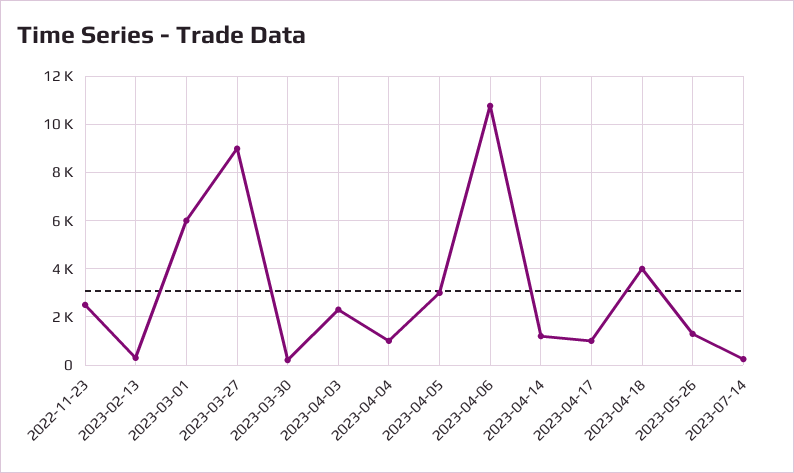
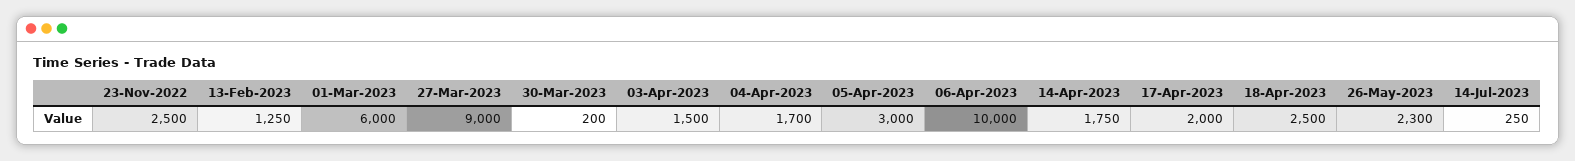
2023-02-13: 250 -> 1250
2023-04-03: 2250 -> 1500
2023-04-04: 1000 -> 1700
2023-04-06: 10750 -> 10000
2023-04-14: 1250 -> 1750
2023-04-17: 1000 -> 2000
2023-04-18: 4000 -> 2500
2023-05-26: 1250 -> 2300

